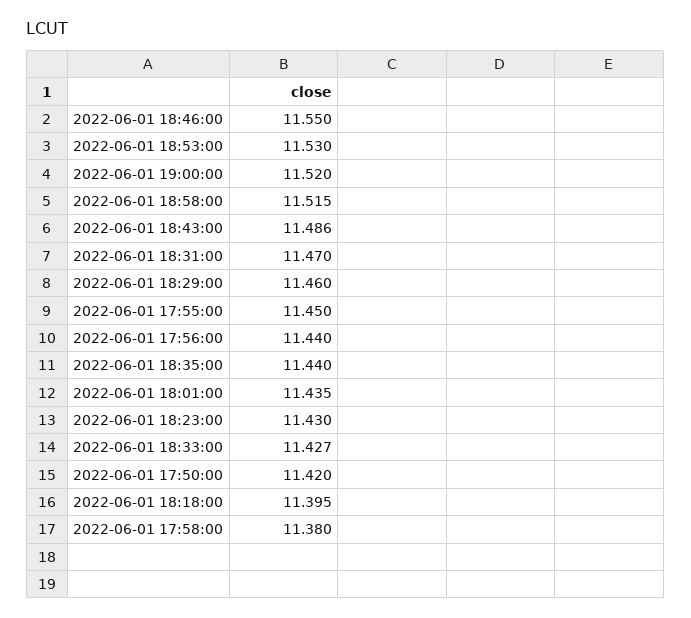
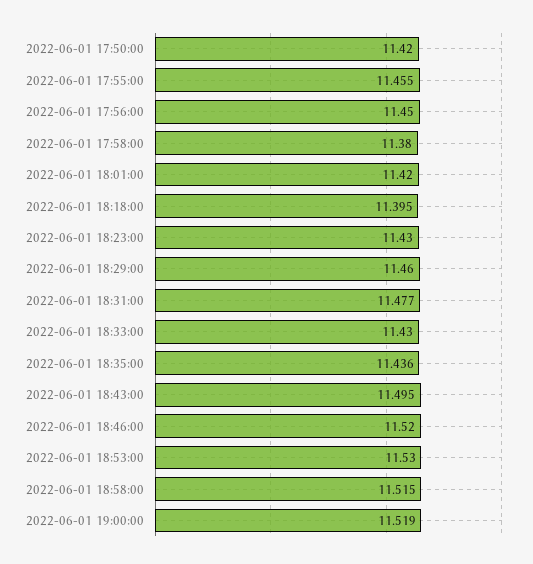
2022-06-01 18:46:00: 11.55 -> 11.52
2022-06-01 19:00:00: 11.52 -> 11.519
2022-06-01 18:43:00: 11.486 -> 11.495
2022-06-01 18:31:00: 11.47 -> 11.477
2022-06-01 17:55:00: 11.45 -> 11.455
2022-06-01 17:56:00: 11.44 -> 11.45
2022-06-01 18:35:00: 11.44 -> 11.436
2022-06-01 18:01:00: 11.435 -> 11.42
2022-06-01 18:33:00: 11.427 -> 11.43

